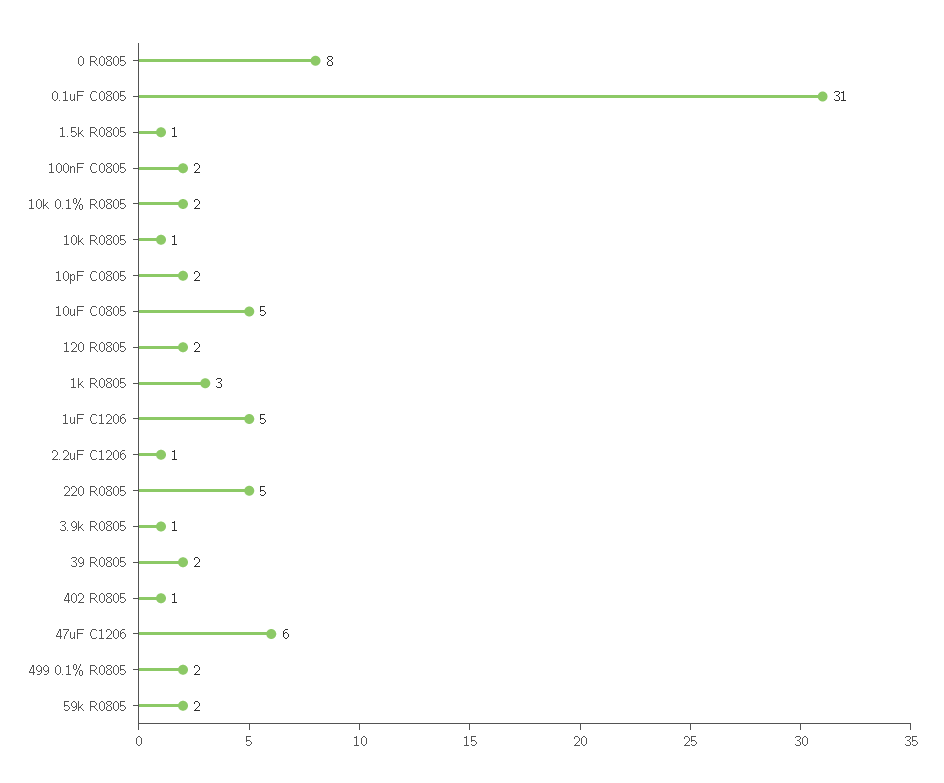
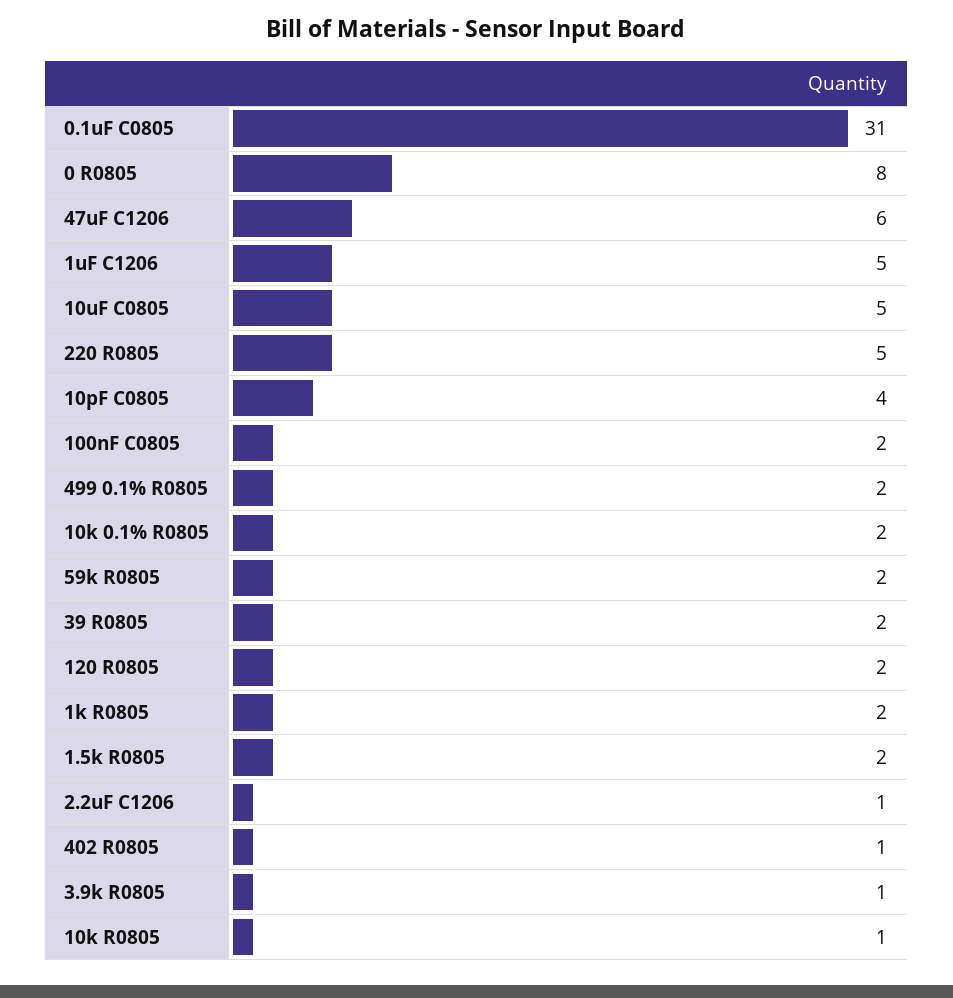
1.5k R0805: 1 -> 2
10pF C0805: 2 -> 4
1k R0805: 3 -> 2

